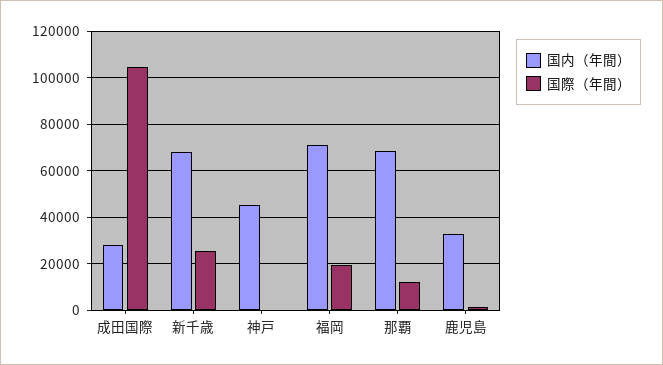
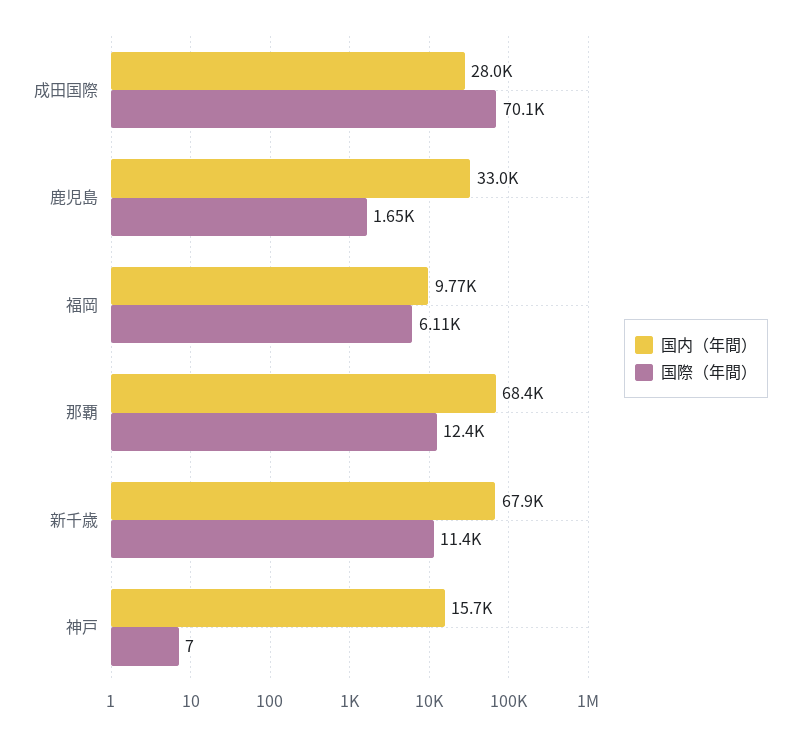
国際（年間）, 成田国際: 105000 -> 70100
国際（年間）, 新千歳: 25000 -> 11400
国内（年間）, 神戸: 45000 -> 15700
国内（年間）, 福岡: 70000 -> 9770
国際（年間）, 福岡: 20000 -> 6110

